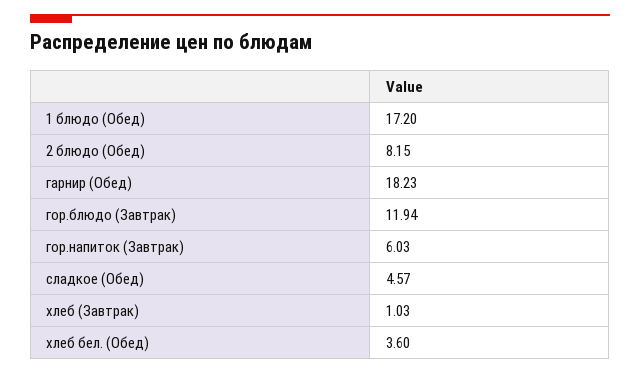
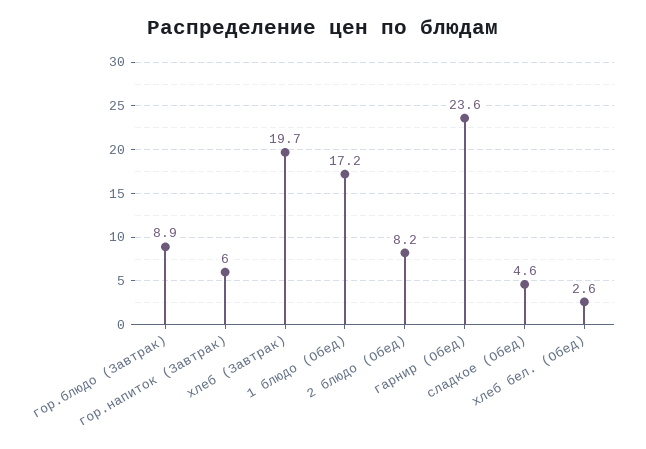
гарнир (Обед): 18.23 -> 23.6
гор.блюдо (Завтрак): 11.94 -> 8.9
хлеб (Завтрак): 1.03 -> 19.7
хлеб бел. (Обед): 3.6 -> 2.6

